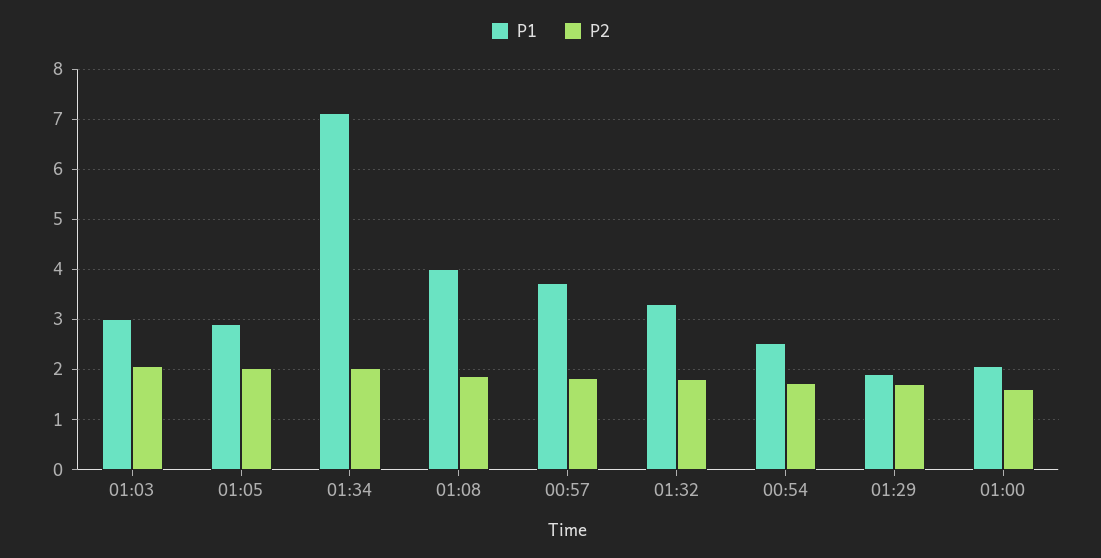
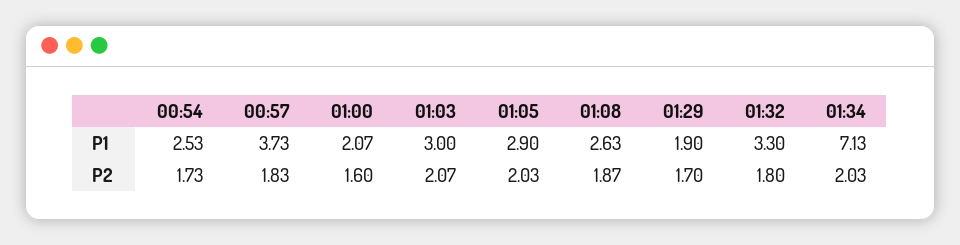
P1, 01:08: 4 -> 2.63

